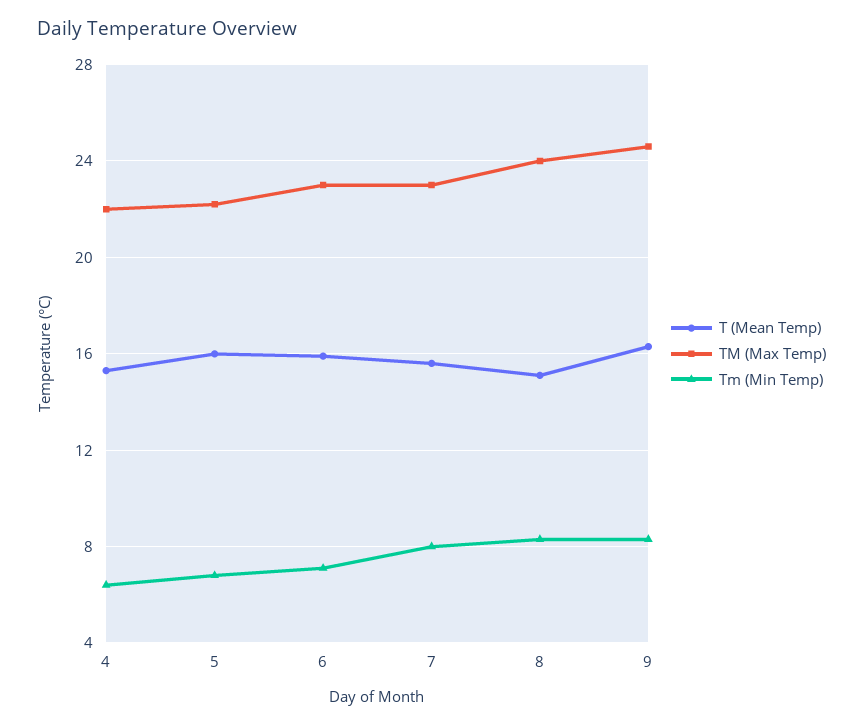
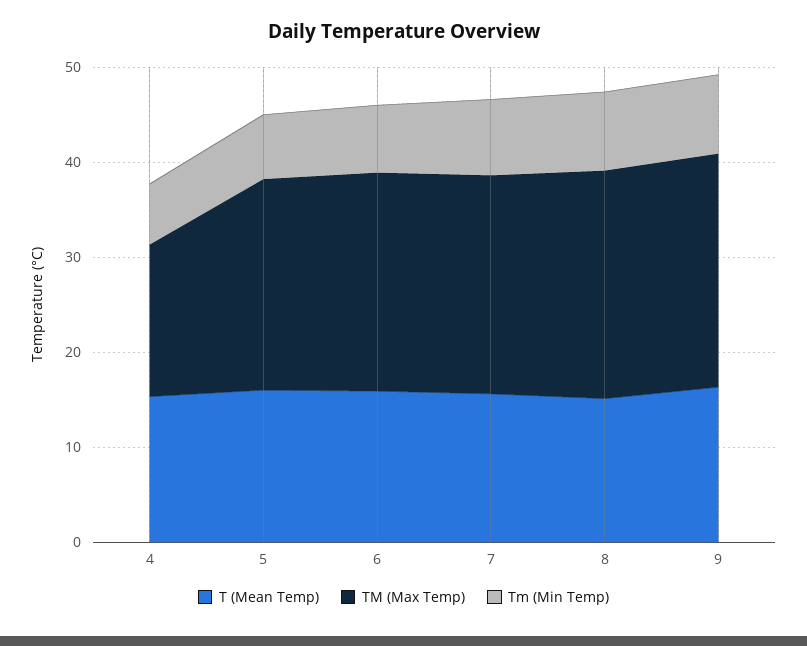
TM (Max Temp), 4: 22 -> 16

